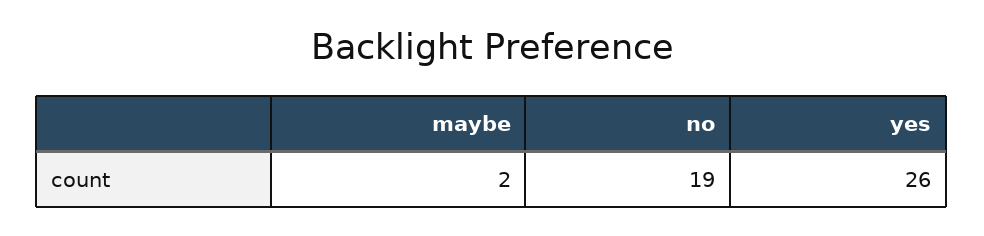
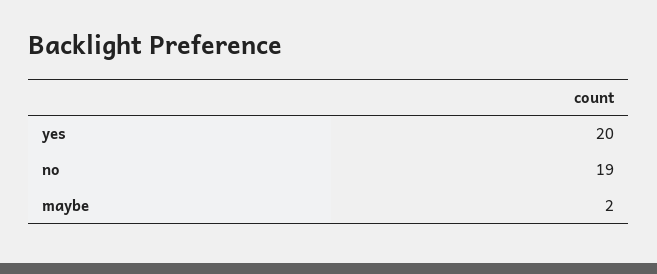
yes: 26 -> 20

